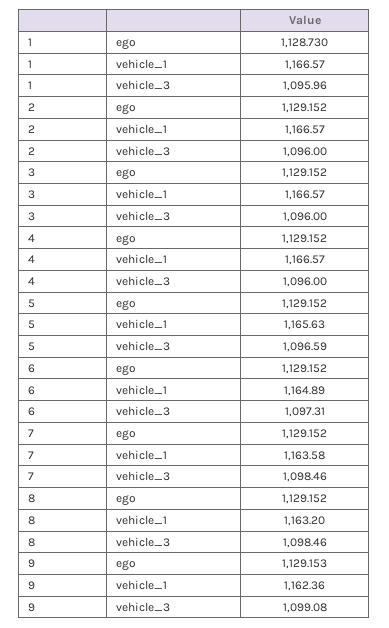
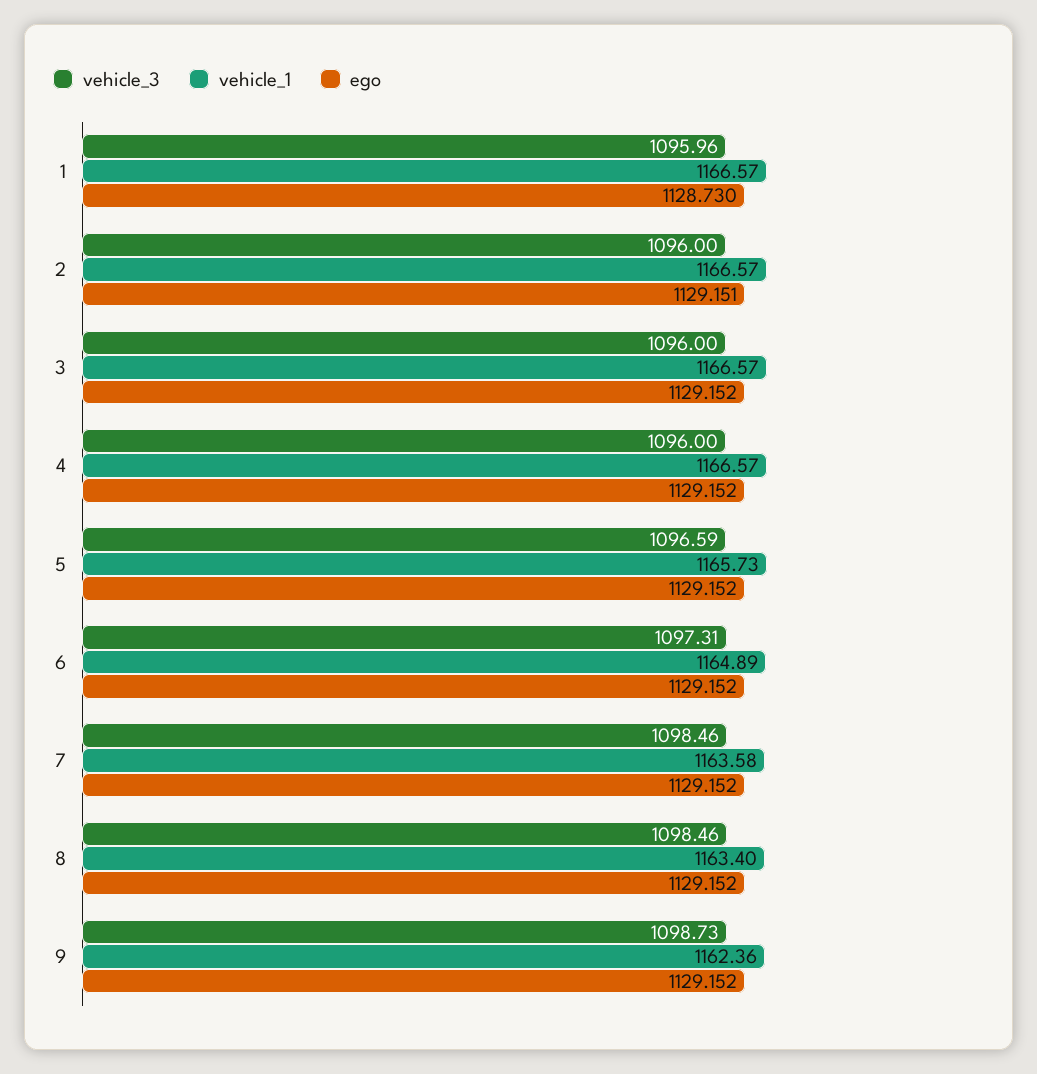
ego, 2: 1129.152 -> 1129.151
vehicle_1, 5: 1165.63 -> 1165.73
vehicle_1, 8: 1163.2 -> 1163.4
ego, 9: 1129.153 -> 1129.152
vehicle_3, 9: 1099.08 -> 1098.73

